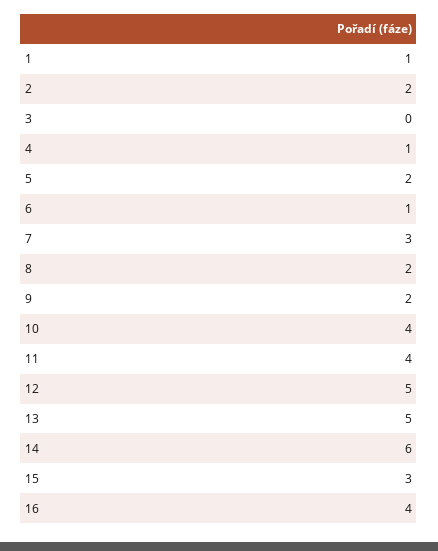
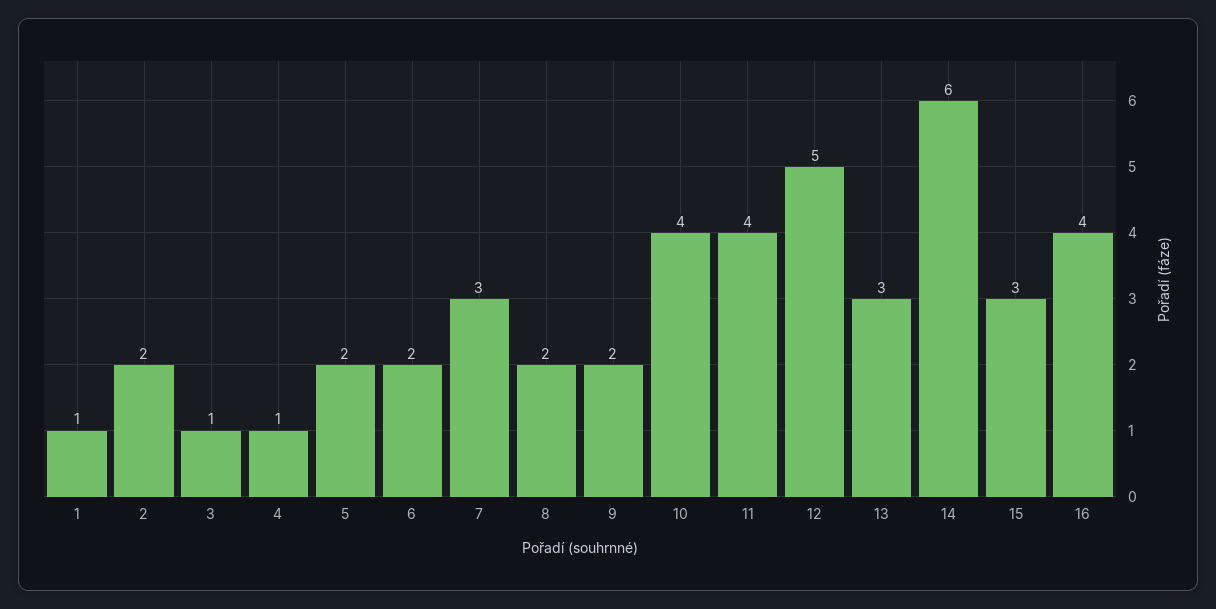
3: 0 -> 1
6: 1 -> 2
13: 5 -> 3

